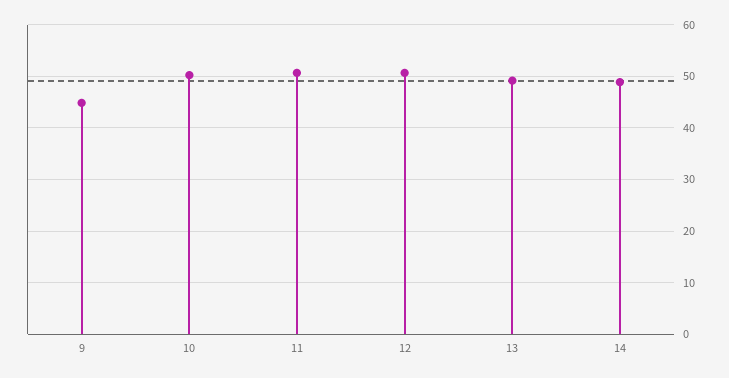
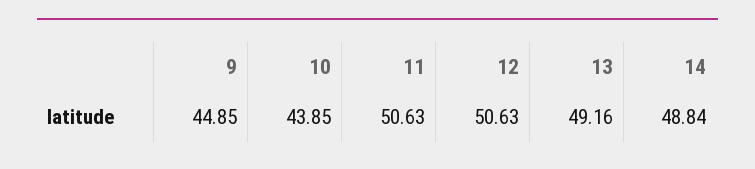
10: 50 -> 43.85

